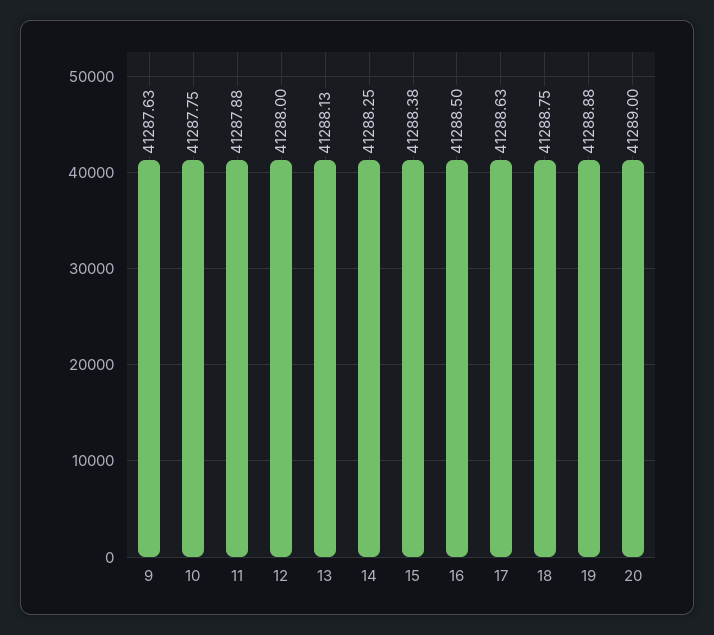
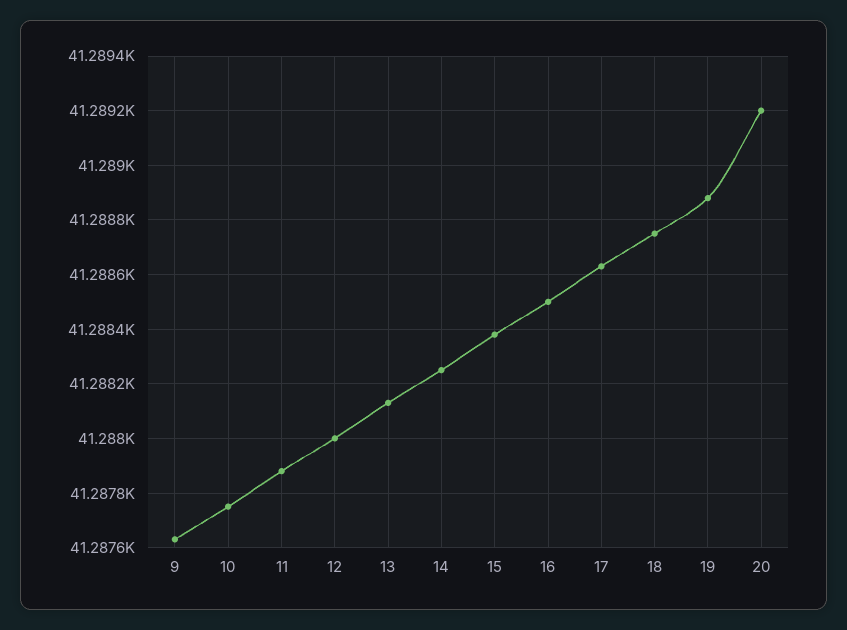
20: 41289 -> 41289.2

